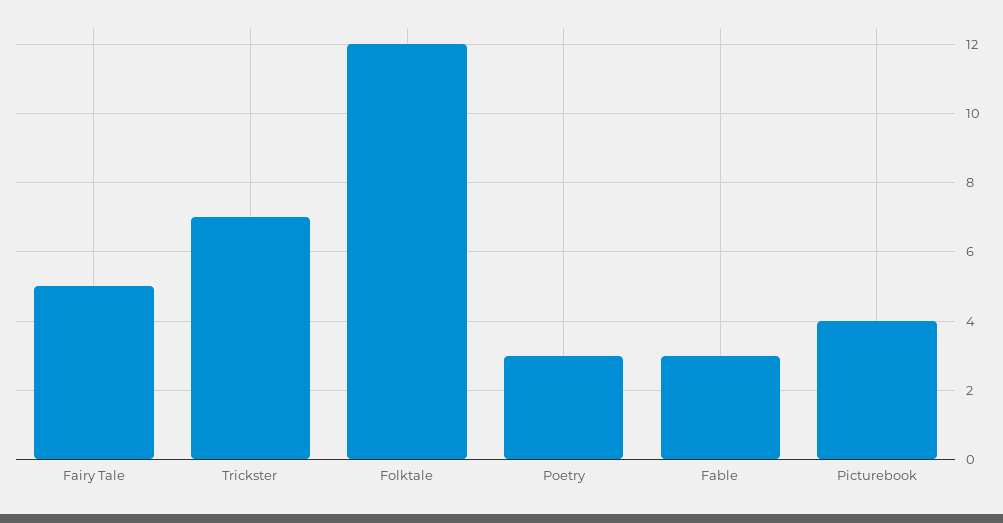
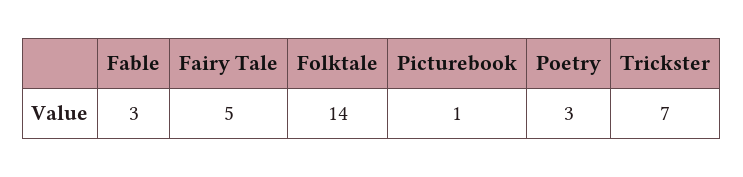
Folktale: 12 -> 14
Picturebook: 4 -> 1

